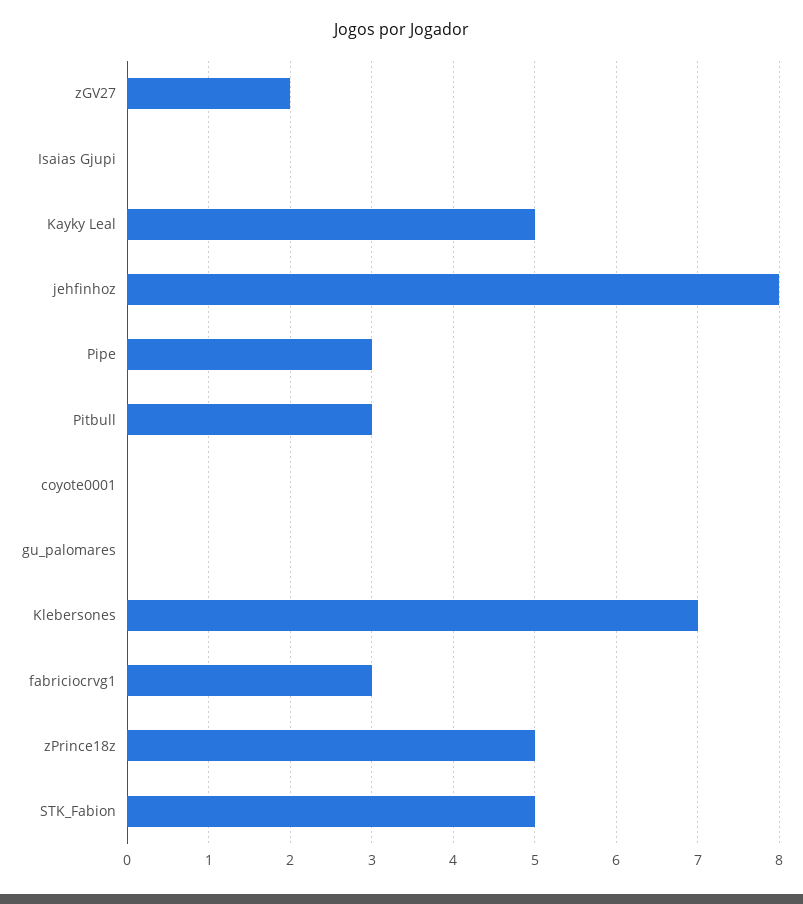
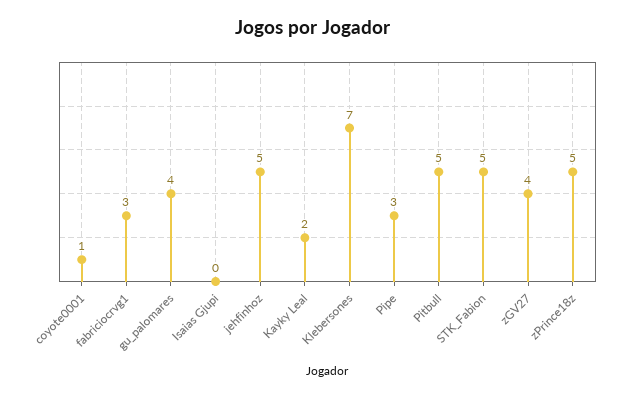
zGV27: 2 -> 4
Kayky Leal: 5 -> 2
jehfinhoz: 8 -> 5
Pitbull: 3 -> 5
coyote0001: 0 -> 1
gu_palomares: 0 -> 4

